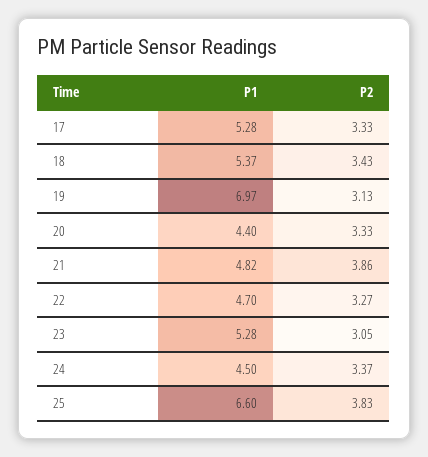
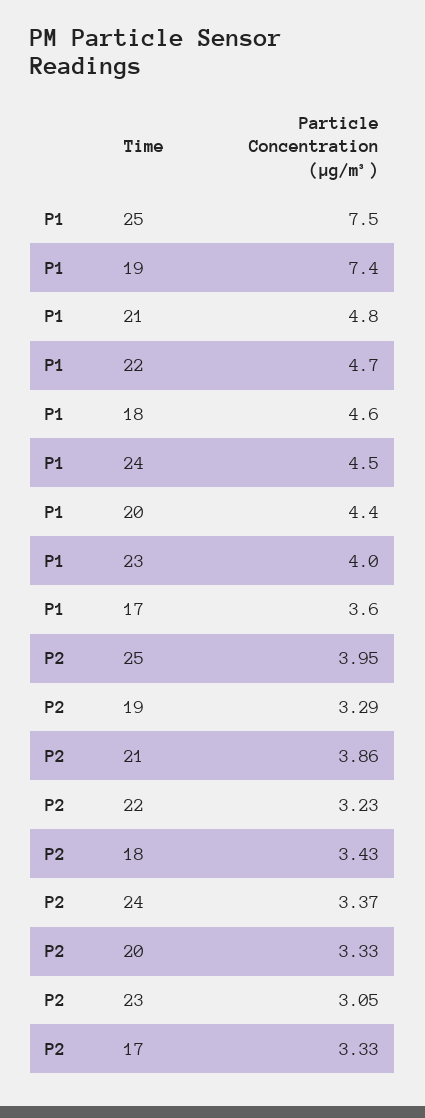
P1, 17: 5.28 -> 3.6
P1, 18: 5.37 -> 4.6
P1, 19: 6.97 -> 7.4
P2, 19: 3.13 -> 3.29
P2, 22: 3.27 -> 3.23
P1, 23: 5.28 -> 4
P1, 25: 6.6 -> 7.5
P2, 25: 3.83 -> 3.95

